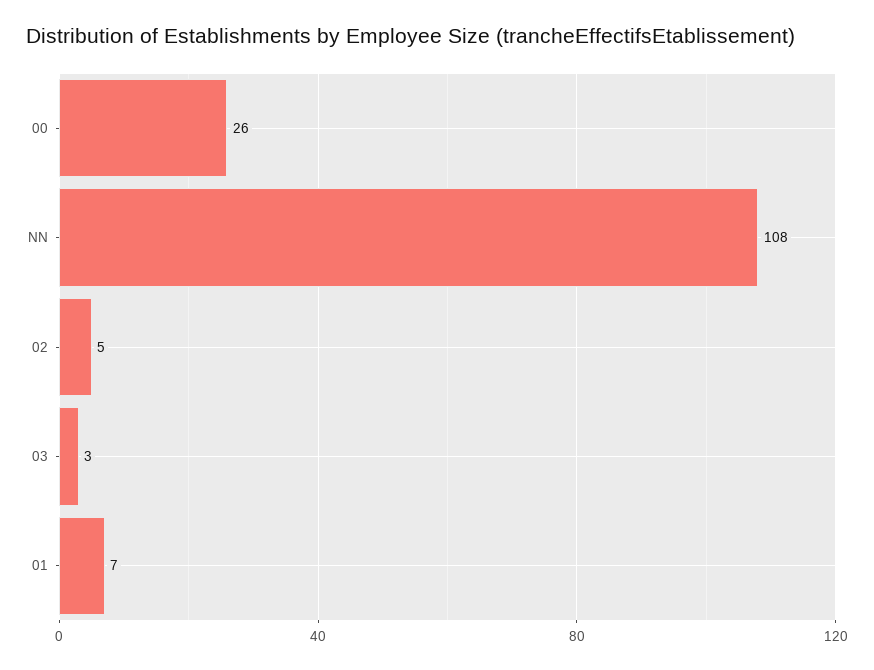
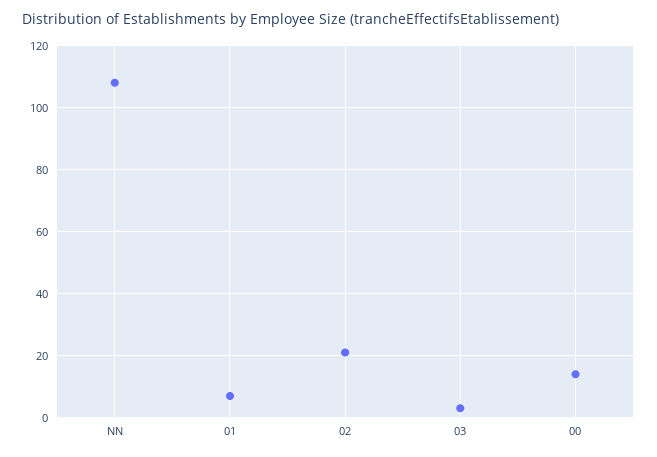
00: 26 -> 15
02: 5 -> 20

